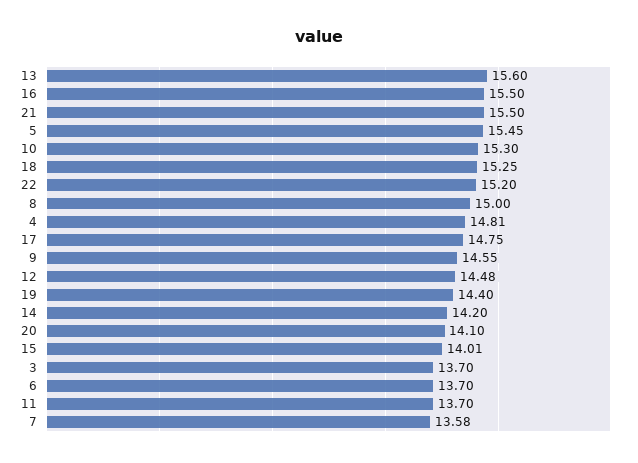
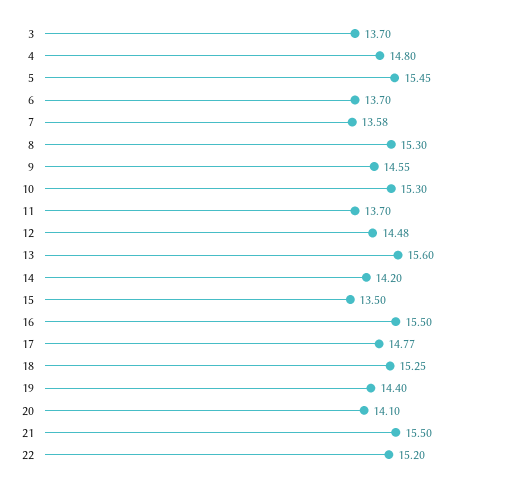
8: 15 -> 15.3
4: 14.81 -> 14.8
17: 14.75 -> 14.77
15: 14.01 -> 13.5

